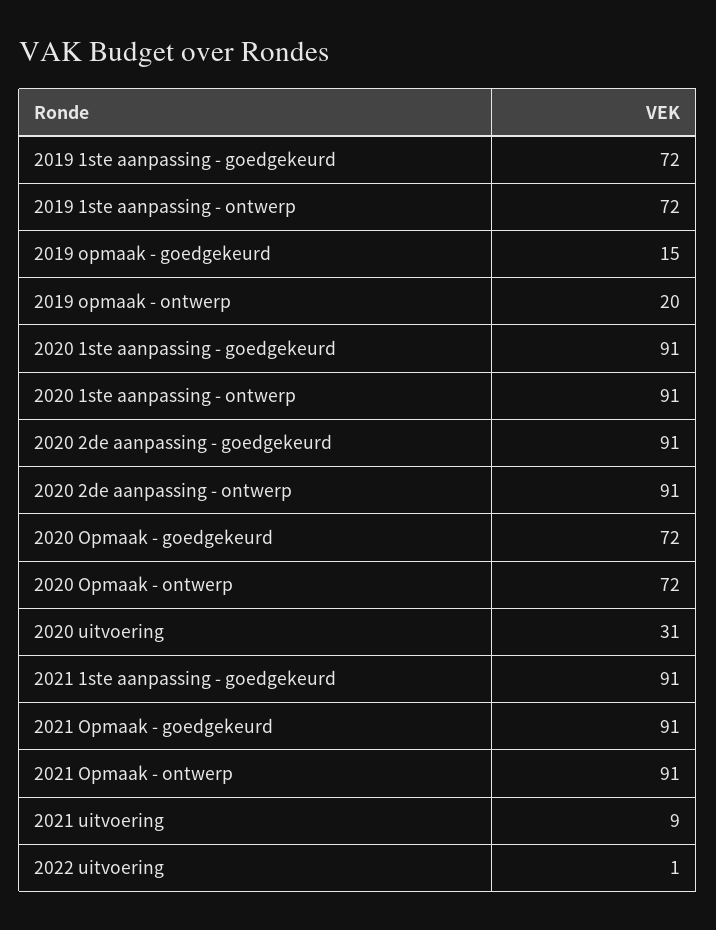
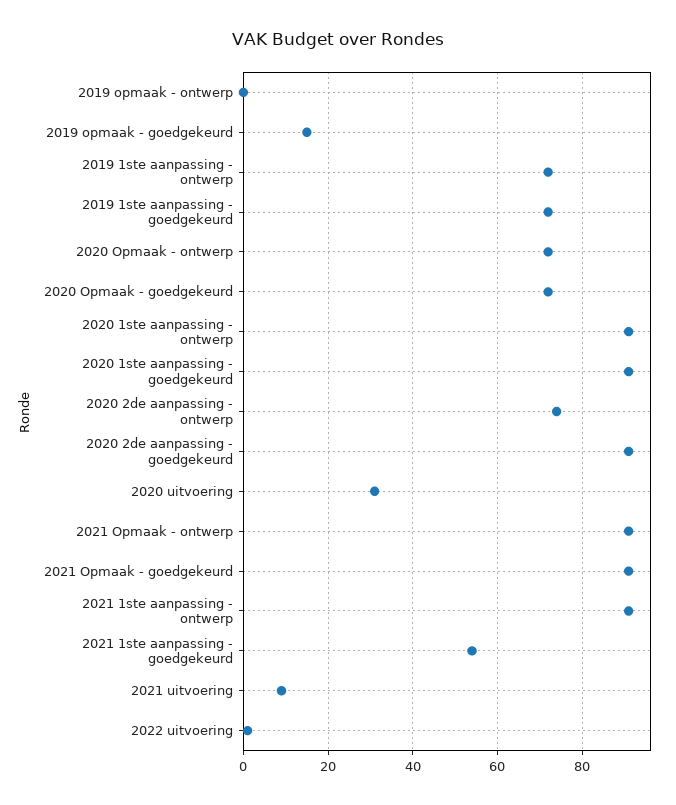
2019 opmaak - ontwerp: 20 -> 0
2020 2de aanpassing - ontwerp: 91 -> 75
2021 1ste aanpassing - goedgekeurd: 91 -> 55
2021 1ste aanpassing - ontwerp: none -> 90

